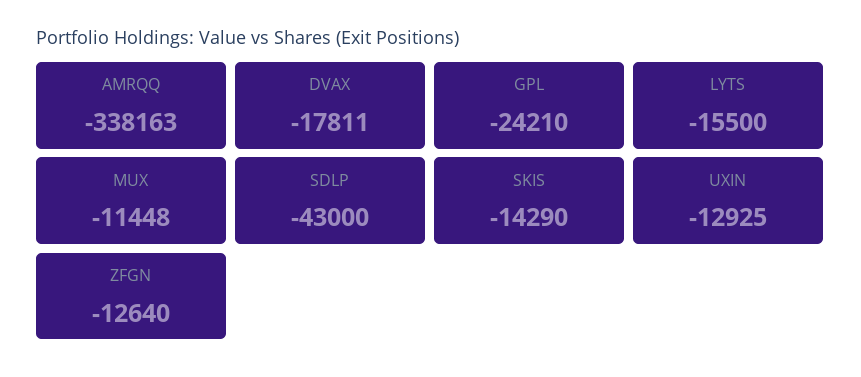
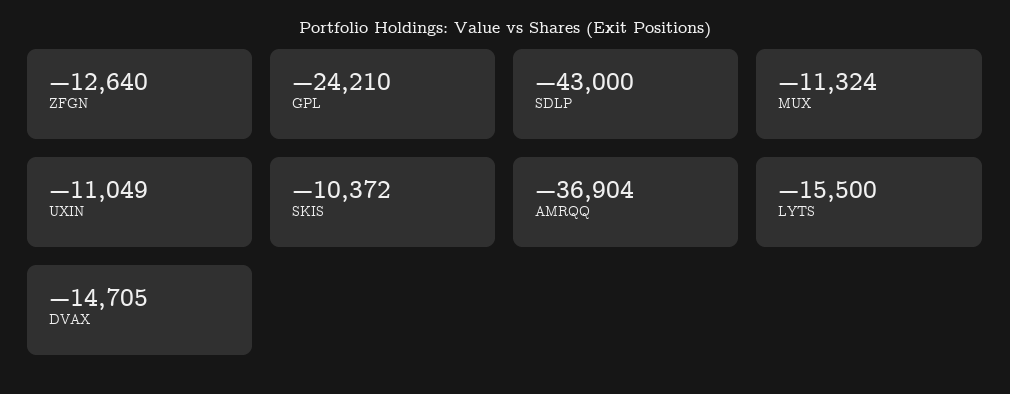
AMRQQ: -338163 -> -36904
DVAX: -17811 -> -14705
MUX: -11448 -> -11324
SKIS: -14290 -> -10372
UXIN: -12925 -> -11049

